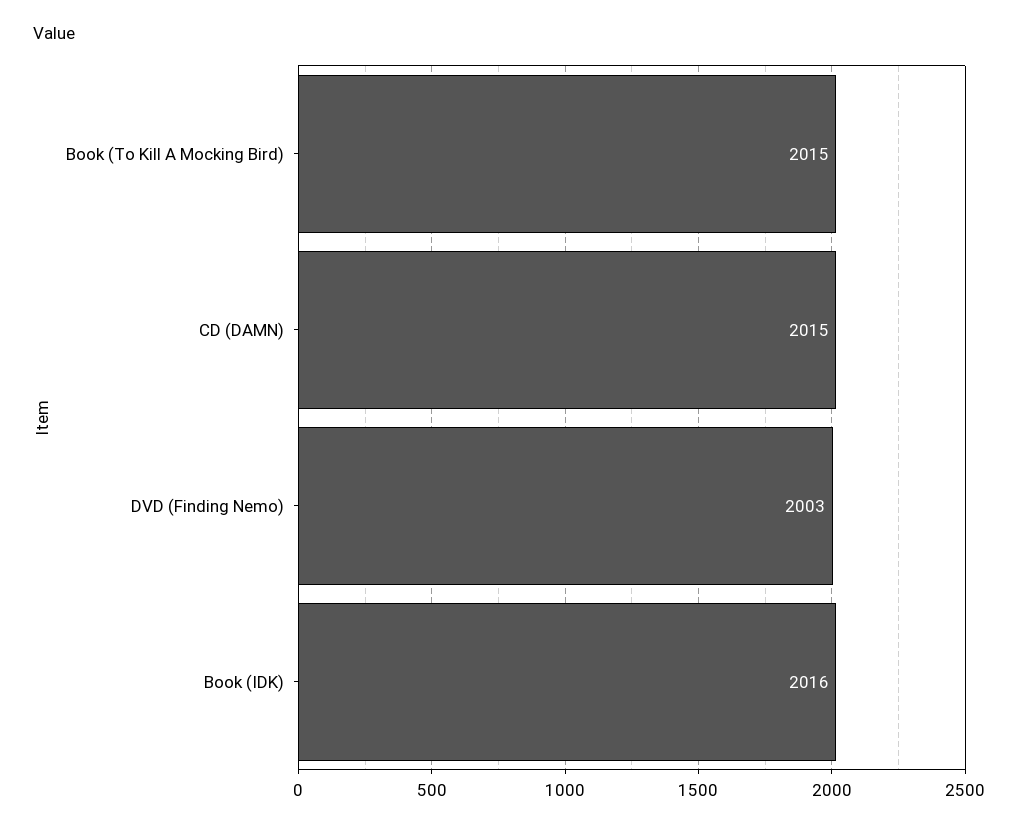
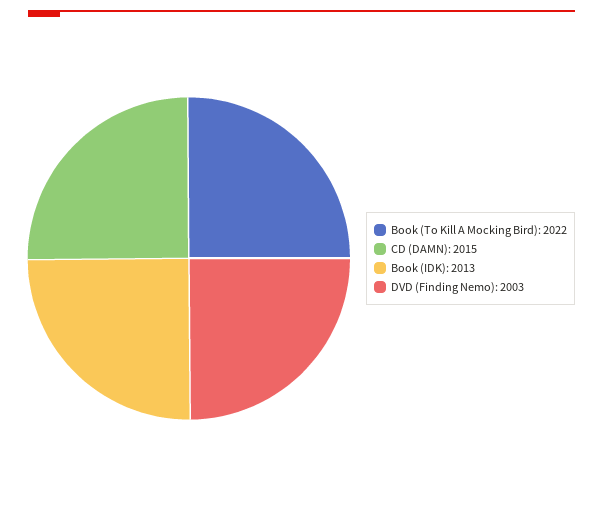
Book (To Kill A Mocking Bird): 2015 -> 2022
Book (IDK): 2016 -> 2013

